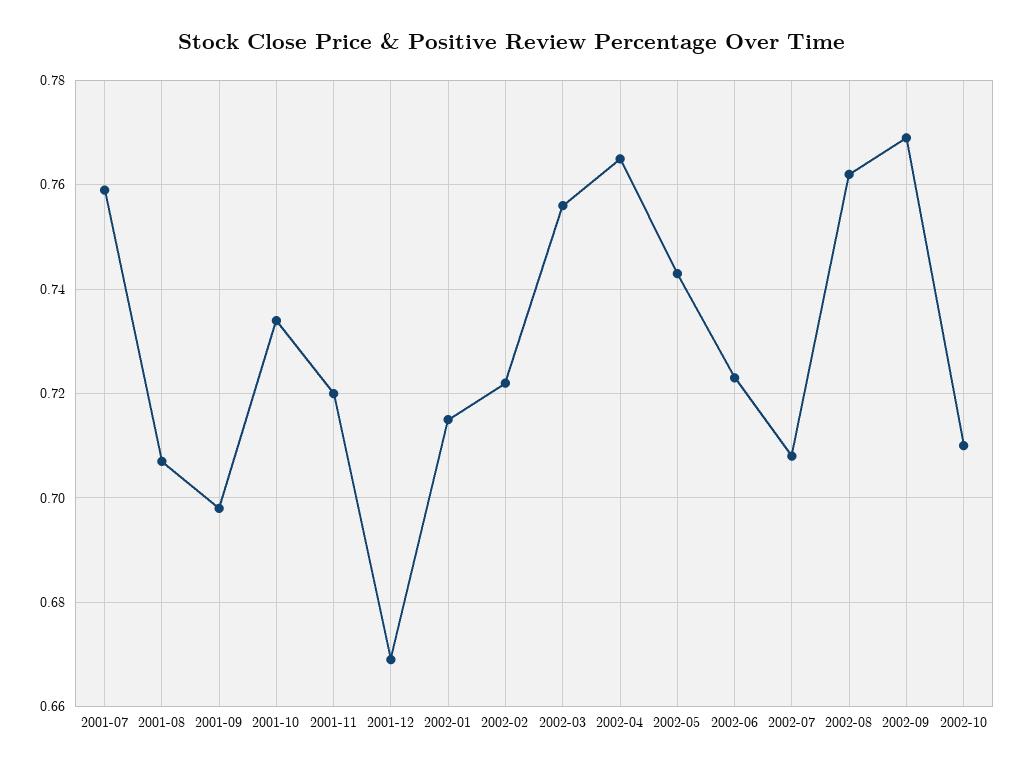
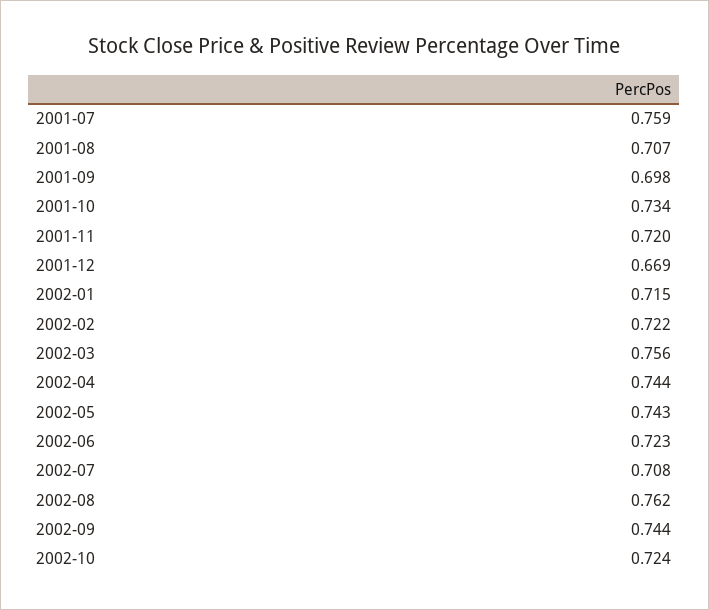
2002-04: 0.765 -> 0.744
2002-09: 0.77 -> 0.744
2002-10: 0.71 -> 0.724

